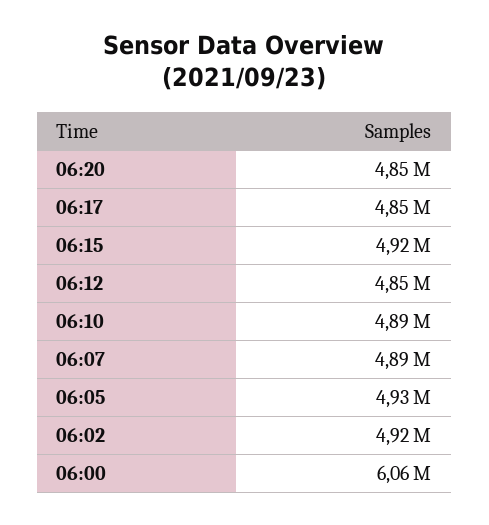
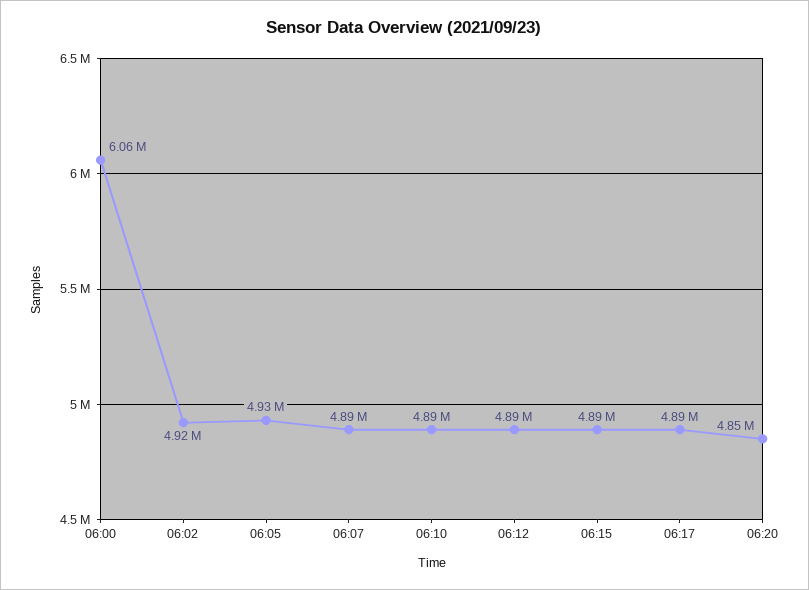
06:17: 4850000 -> 4890000
06:15: 4920000 -> 4890000
06:12: 4850000 -> 4890000

